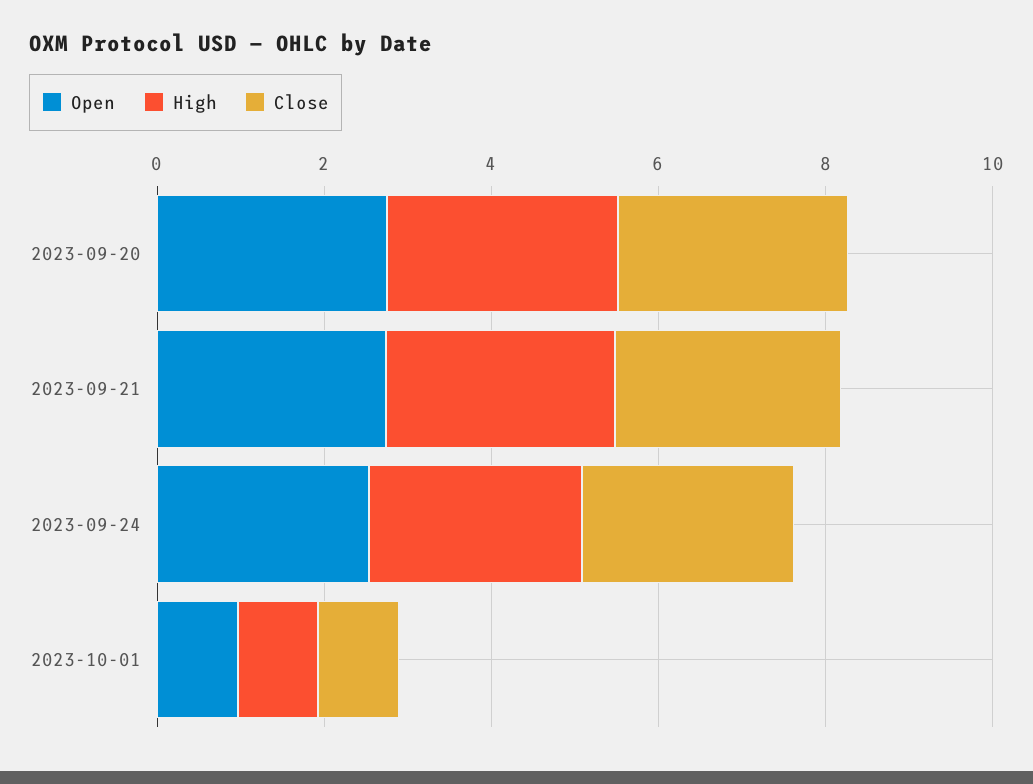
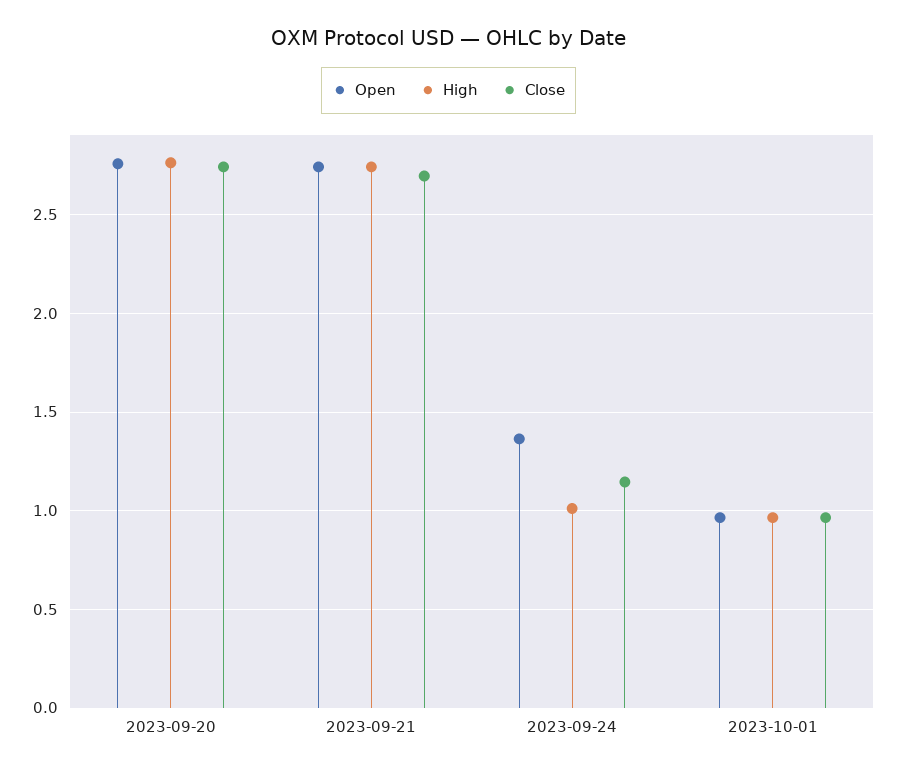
Open, 2023-09-24: 2.5 -> 1.35
High, 2023-09-24: 2.5 -> 1
Close, 2023-09-24: 2.5 -> 1.15

